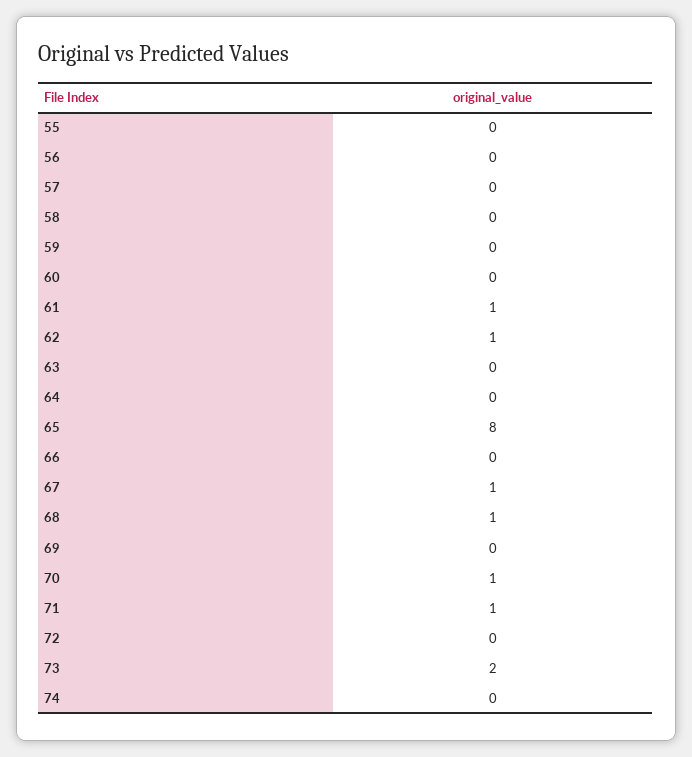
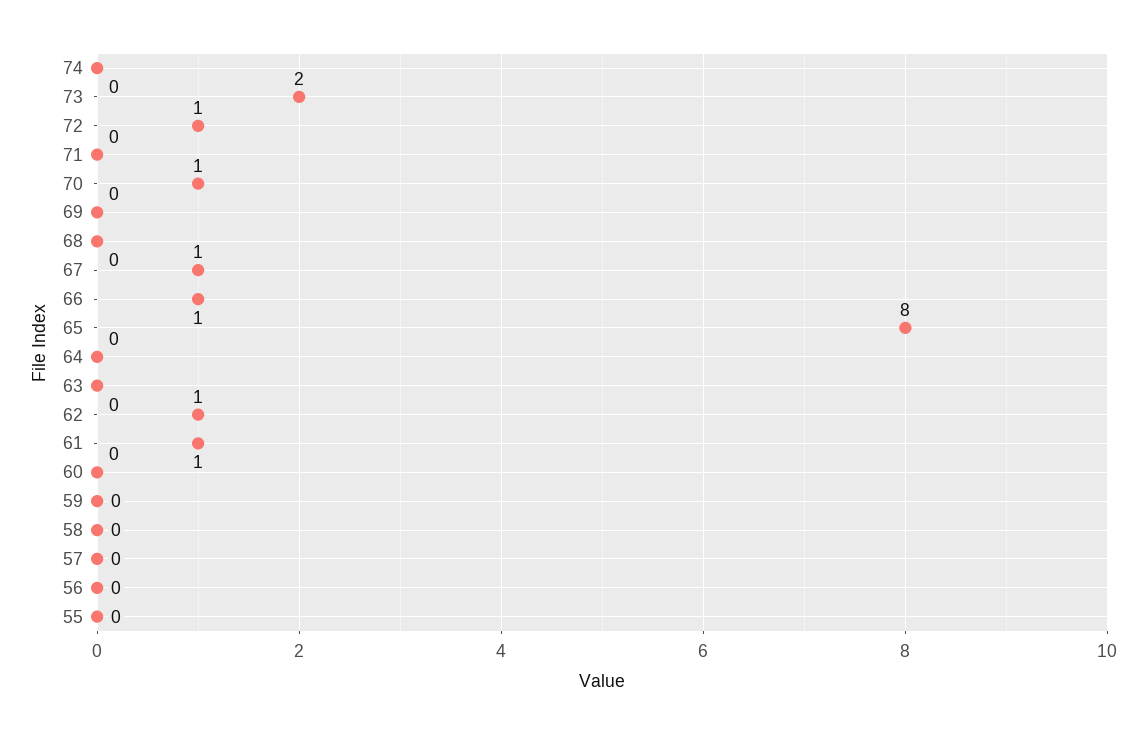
66: 0 -> 1
68: 1 -> 0
71: 1 -> 0
72: 0 -> 1

